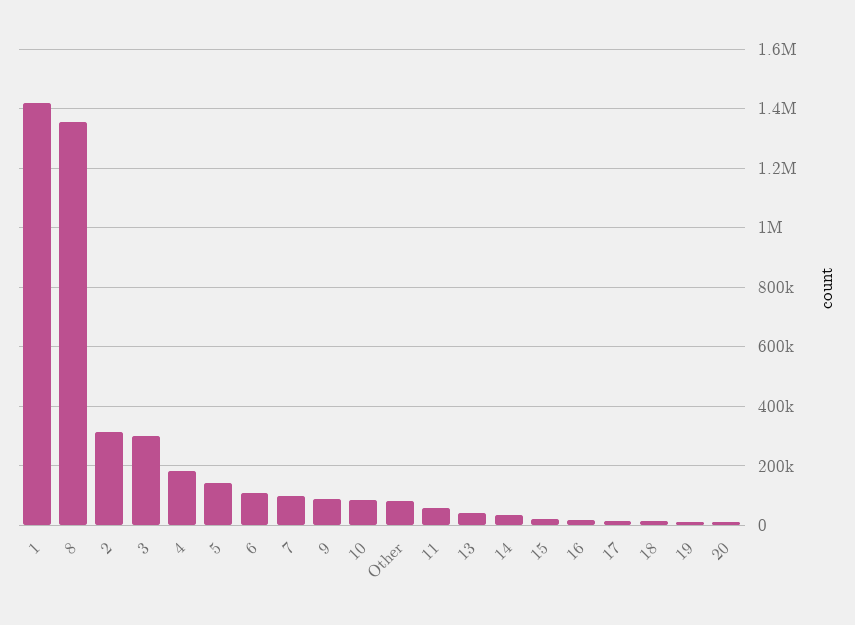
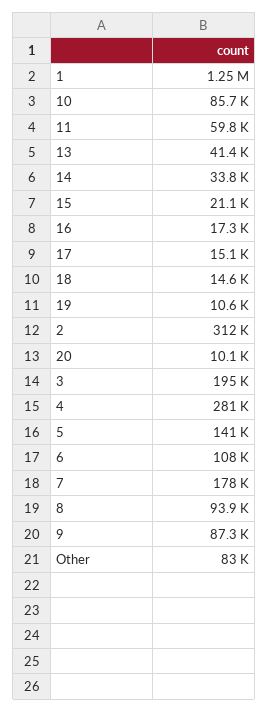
1: 1425000 -> 1250000
8: 1350000 -> 93900
3: 300000 -> 195000
4: 175000 -> 281000
7: 100000 -> 178000

